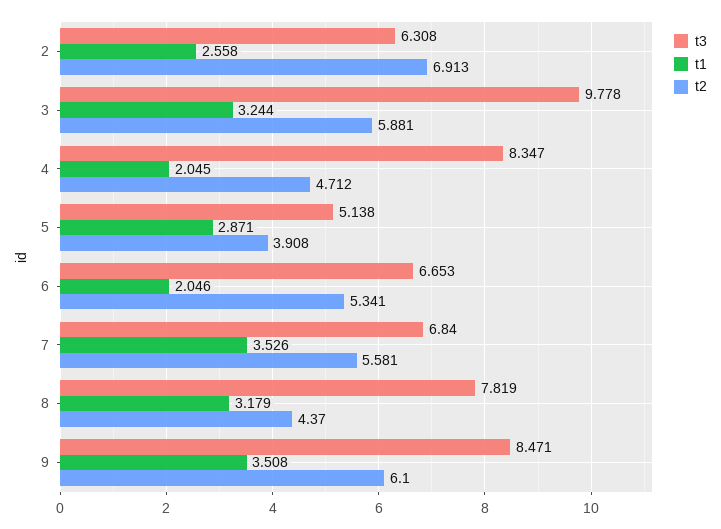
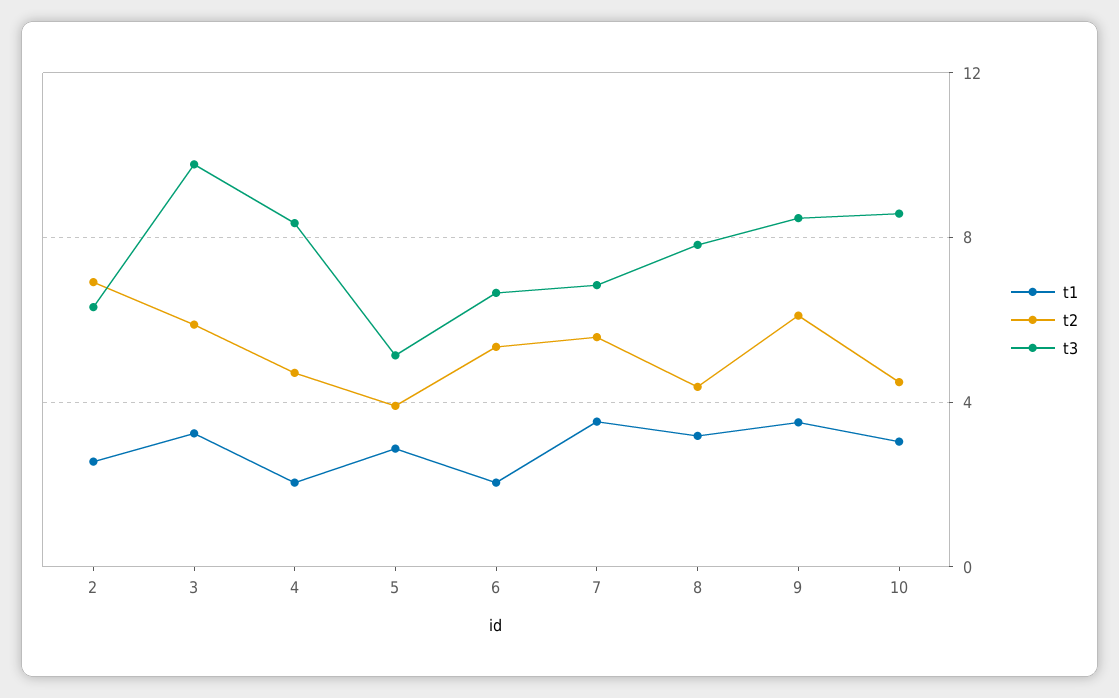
t1, 10: none -> 3
t2, 10: none -> 4.5
t3, 10: none -> 8.5

